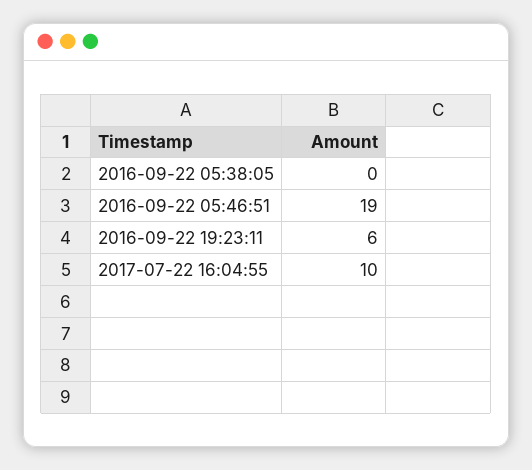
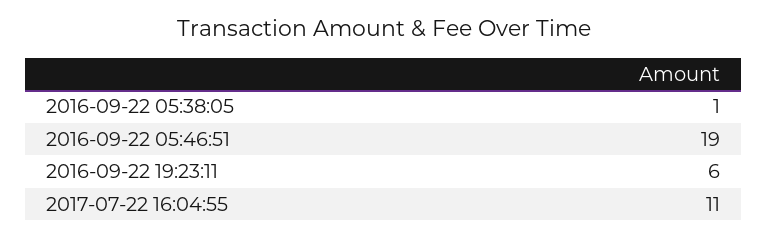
2016-09-22 05:38:05: 0 -> 1
2017-07-22 16:04:55: 10 -> 11

